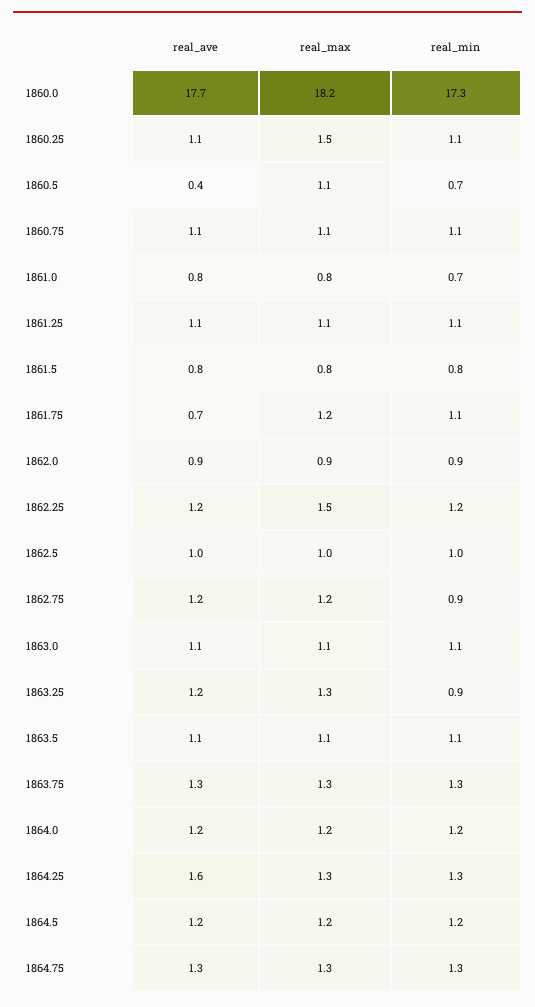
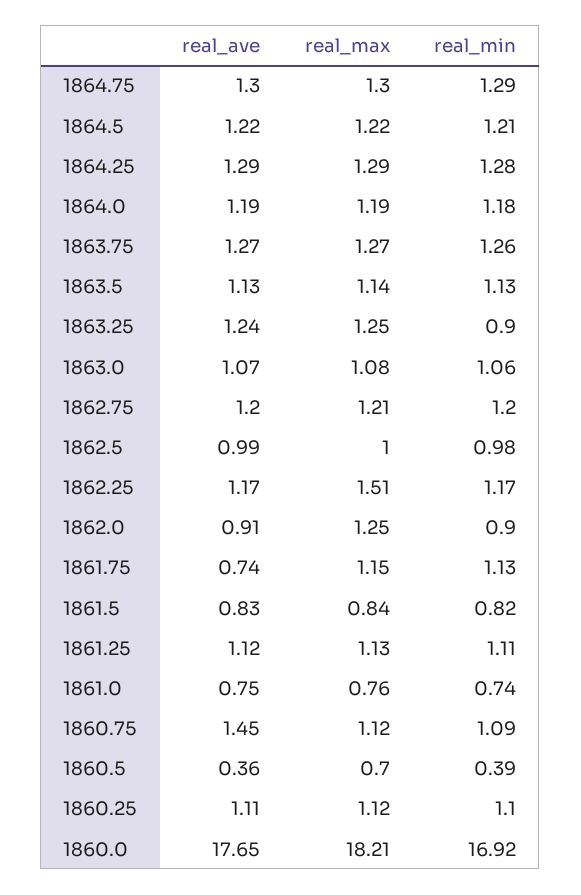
real_min, 1860.0: 17.3 -> 16.92
real_max, 1860.25: 1.5 -> 1.12
real_max, 1860.5: 1.1 -> 0.7
real_min, 1860.5: 0.7 -> 0.39
real_ave, 1860.75: 1.1 -> 1.45
real_max, 1862.0: 0.9 -> 1.25
real_min, 1862.75: 0.9 -> 1.2
real_ave, 1864.25: 1.6 -> 1.29

